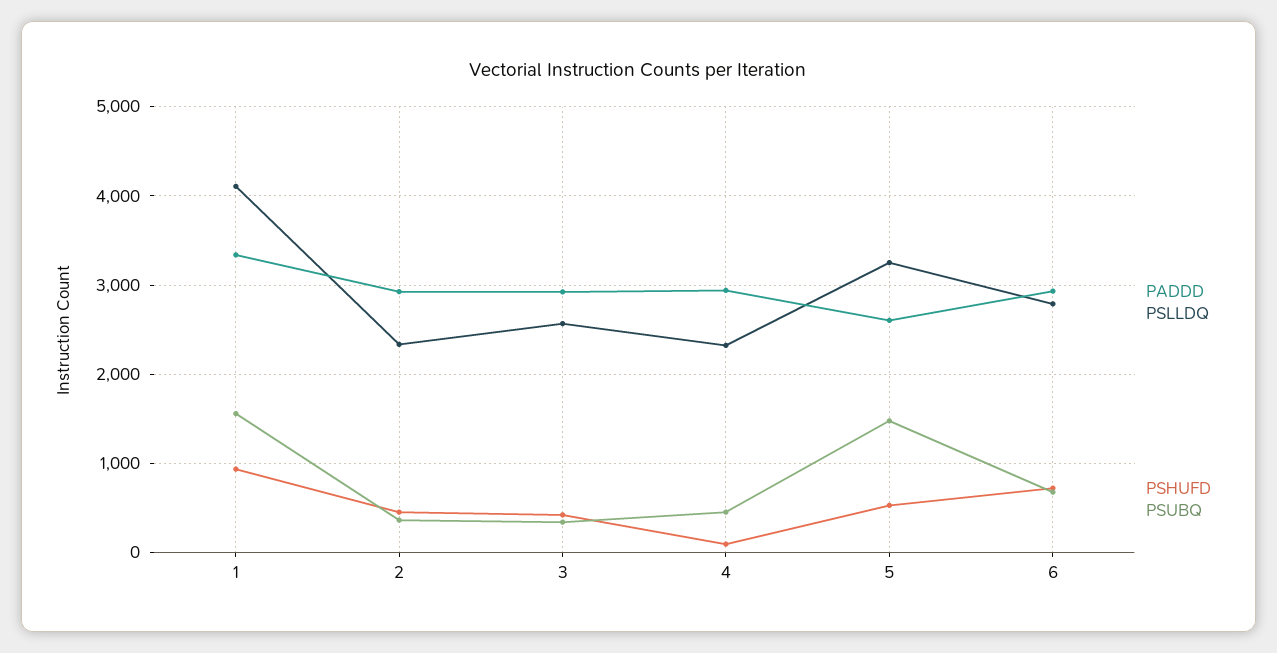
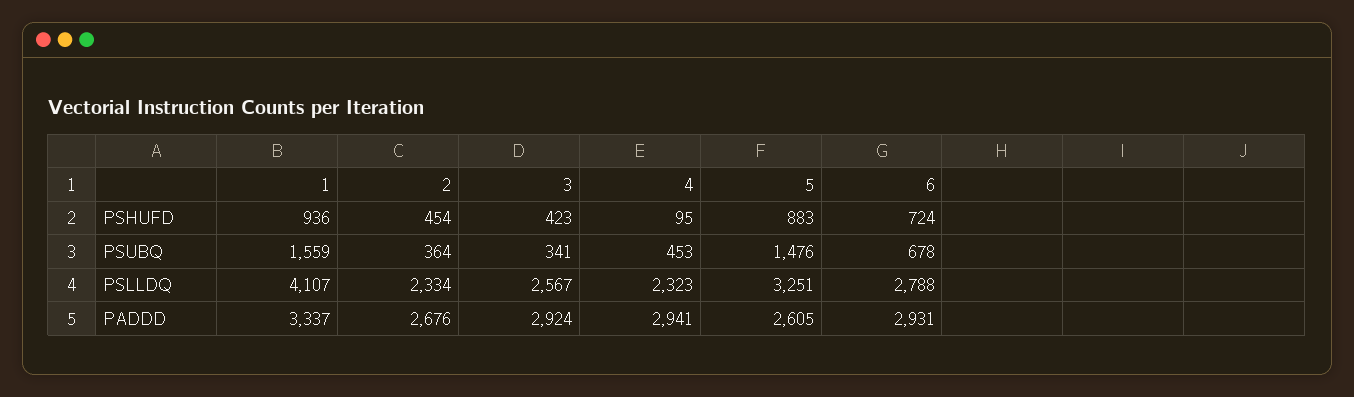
PADDD, 2: 2900 -> 2676
PSHUFD, 5: 500 -> 883

